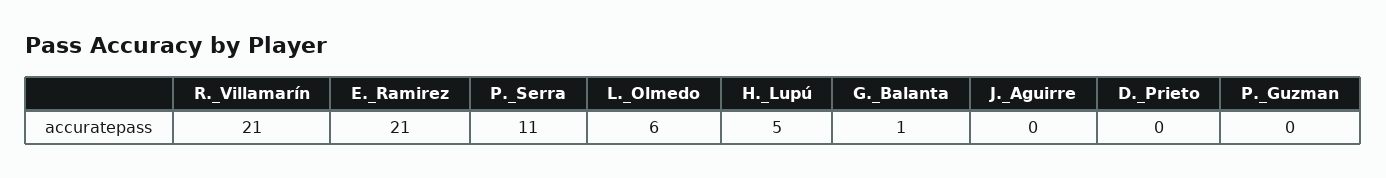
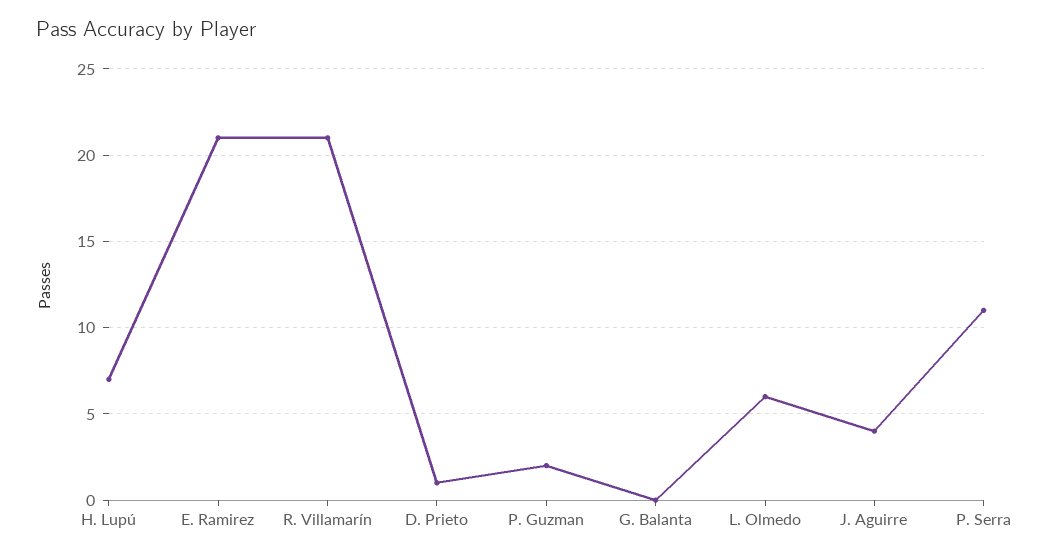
H._Lupú: 5 -> 7
G._Balanta: 1 -> 0
J._Aguirre: 0 -> 4
D._Prieto: 0 -> 1
P._Guzman: 0 -> 2

